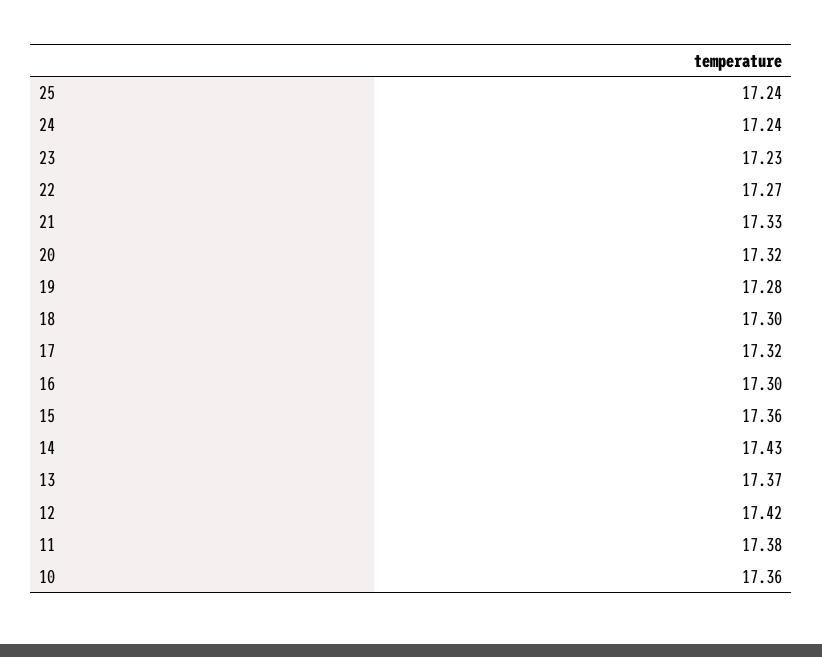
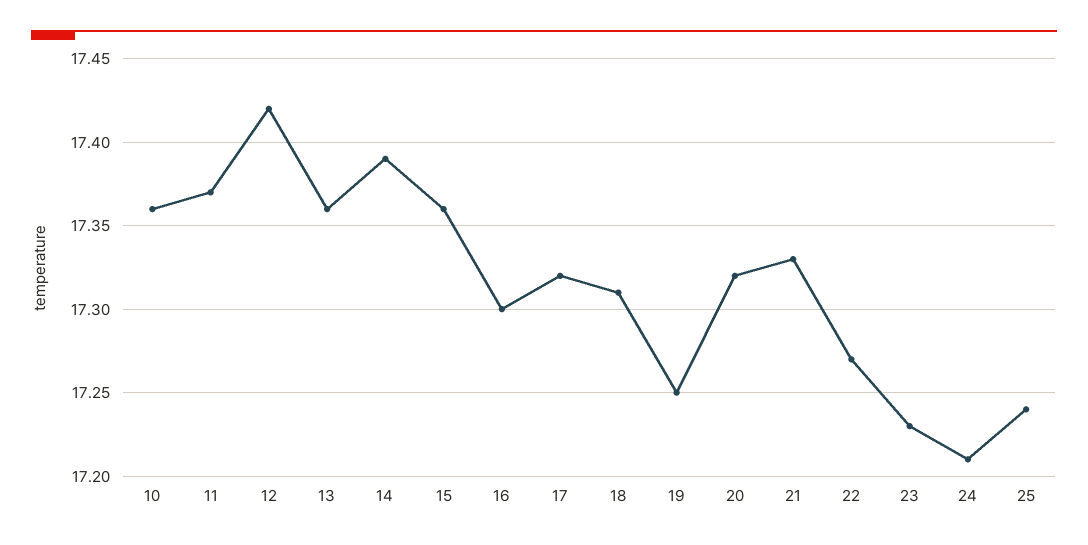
24: 17.24 -> 17.21
19: 17.28 -> 17.25
18: 17.3 -> 17.31
14: 17.43 -> 17.39
13: 17.37 -> 17.36
11: 17.38 -> 17.37

